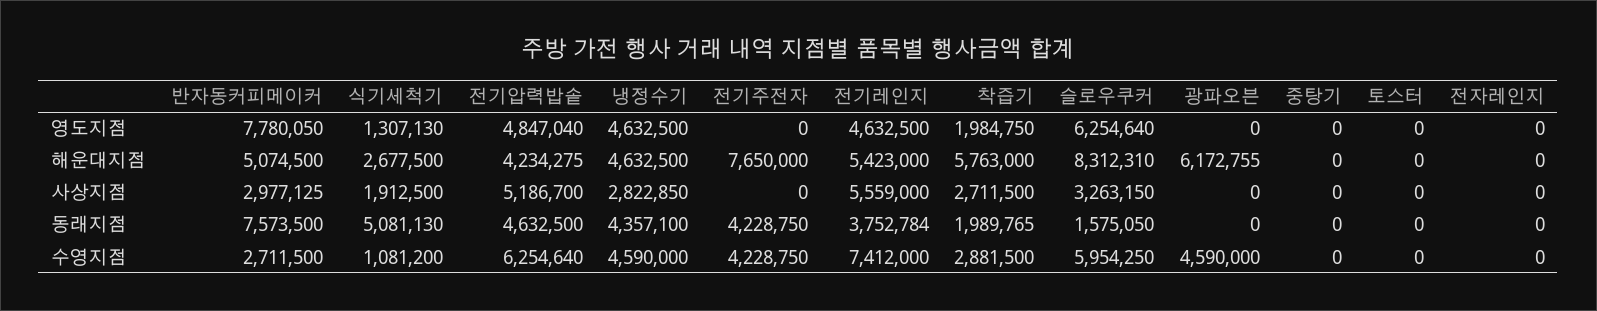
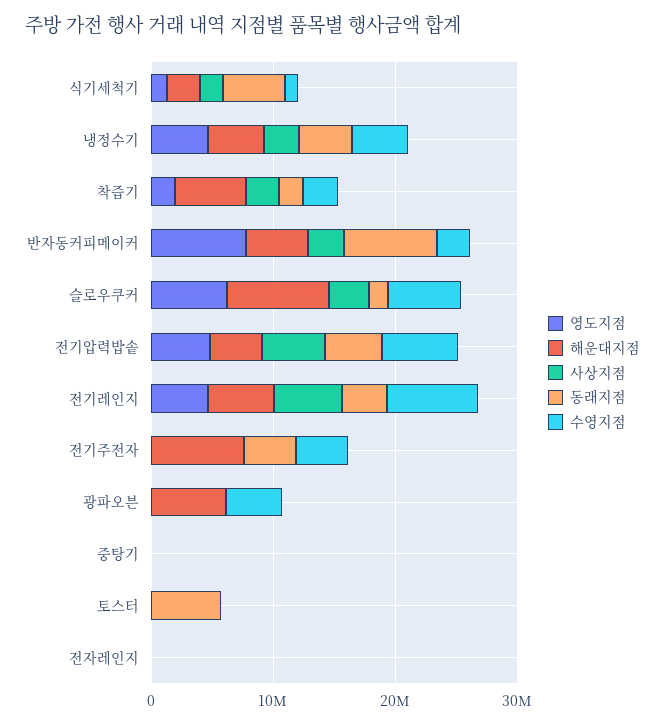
동래지점, 토스터: 0 -> 6000000

